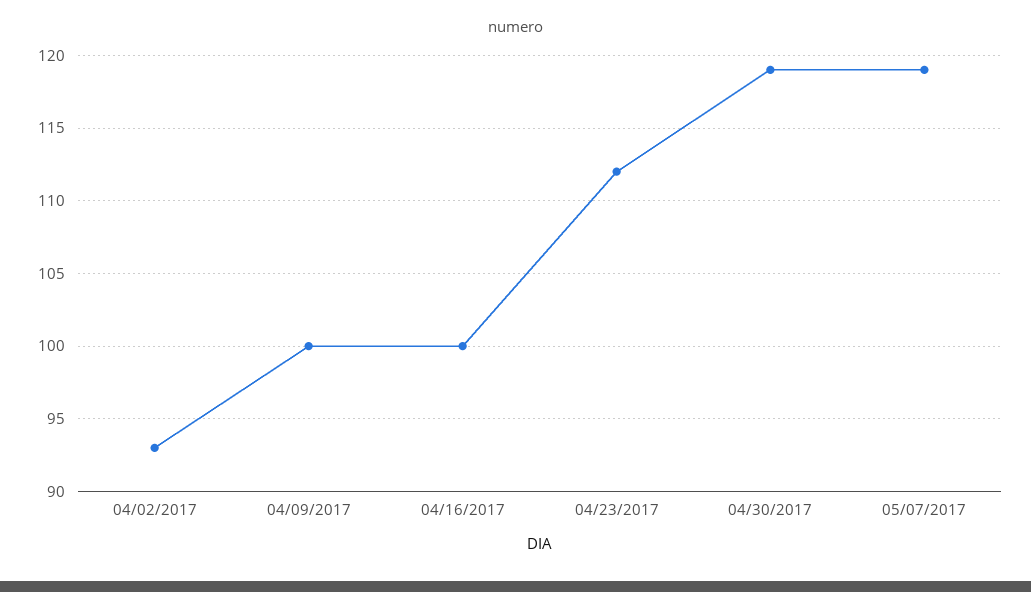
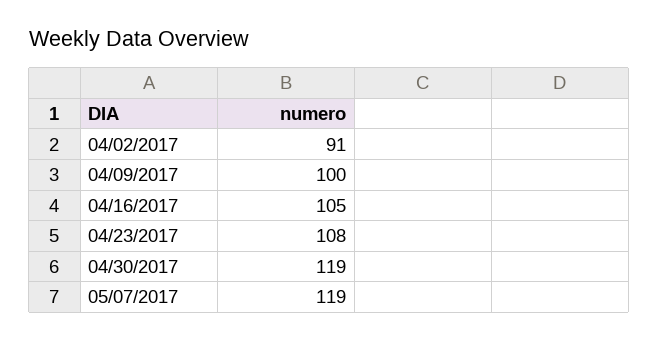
04/02/2017: 93 -> 91
04/16/2017: 100 -> 105
04/23/2017: 112 -> 108

